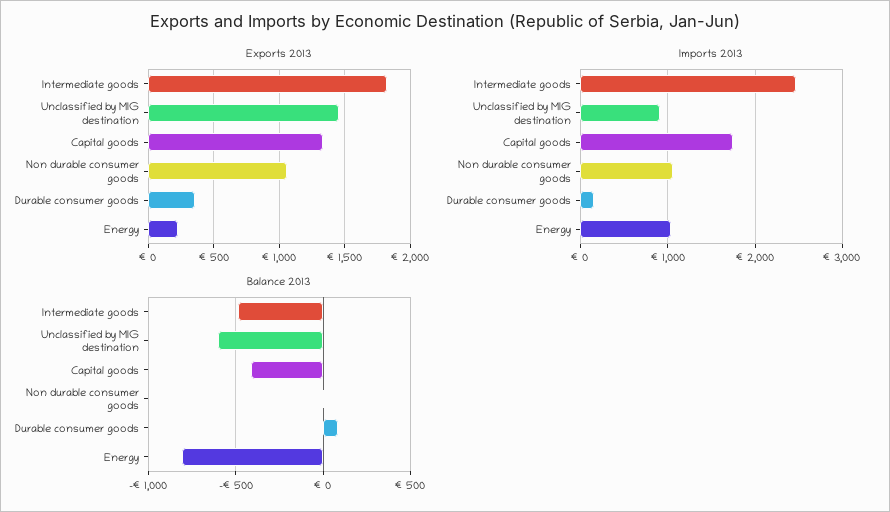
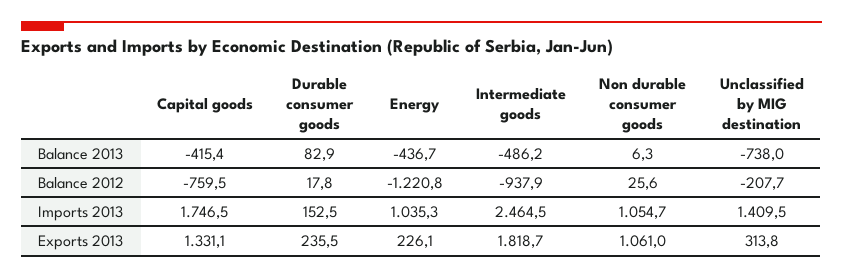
Exports 2013, Unclassified by MIG destination: 1450 -> 313.8
Exports 2013, Durable consumer goods: 350 -> 235.5
Imports 2013, Unclassified by MIG destination: 900 -> 1409.5
Balance 2013, Unclassified by MIG destination: -600 -> -738
Balance 2013, Energy: -800 -> -436.7
Balance 2012, Capital goods: none -> -759.5
Balance 2012, Durable consumer goods: none -> 17.8
Balance 2012, Energy: none -> -1220.8
Balance 2012, Intermediate goods: none -> -937.9
Balance 2012, Non durable consumer goods: none -> 25.6
Balance 2012, Unclassified by MIG destination: none -> -207.7

